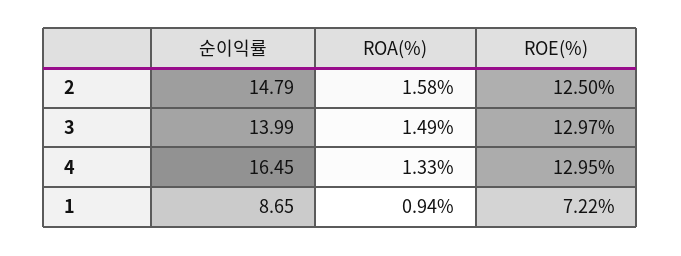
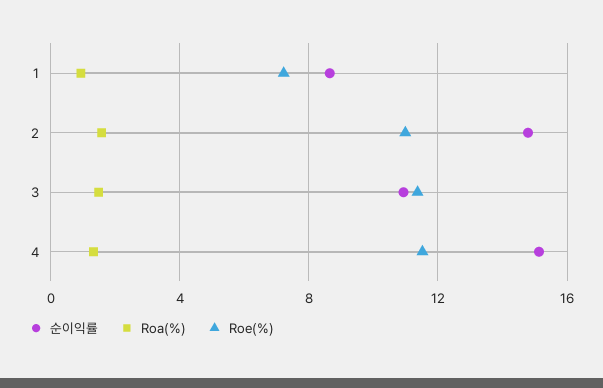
ROE(%), 2: 12.5 -> 11
순이익률, 3: 13.99 -> 11
ROE(%), 3: 12.97 -> 11.5
순이익률, 4: 16.45 -> 15
ROE(%), 4: 12.95 -> 11.5

